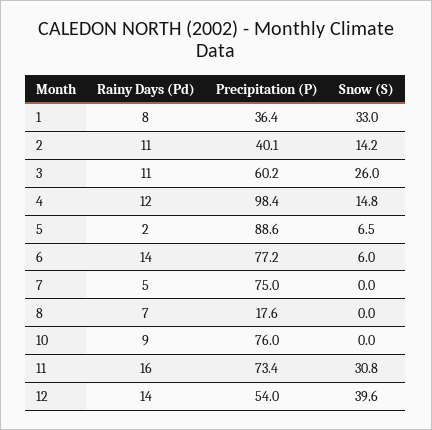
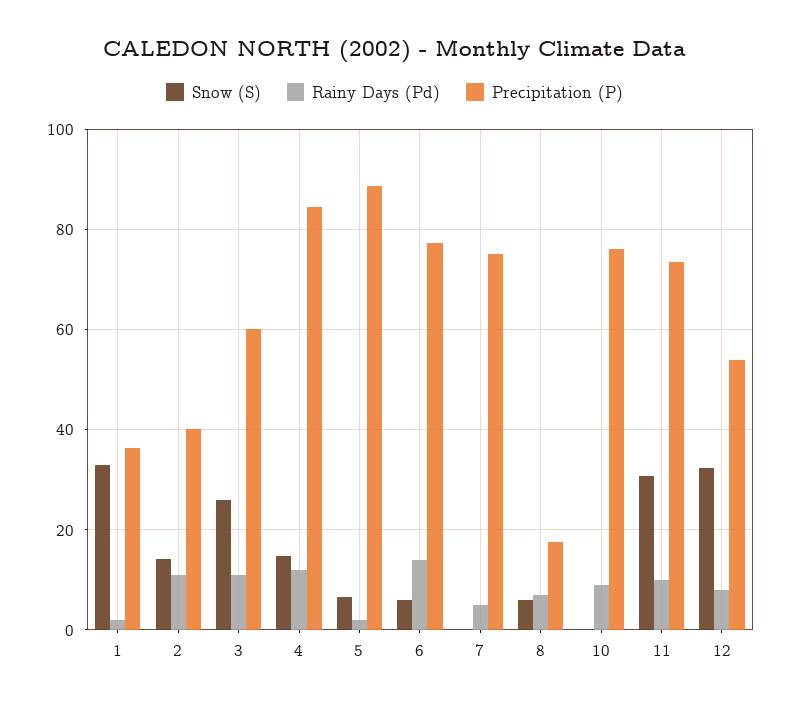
Rainy Days (Pd), 1: 8 -> 2
Precipitation (P), 4: 98.4 -> 84
Snow (S), 8: 0 -> 6
Rainy Days (Pd), 11: 16 -> 10
Rainy Days (Pd), 12: 14 -> 8
Snow (S), 12: 39.6 -> 32

